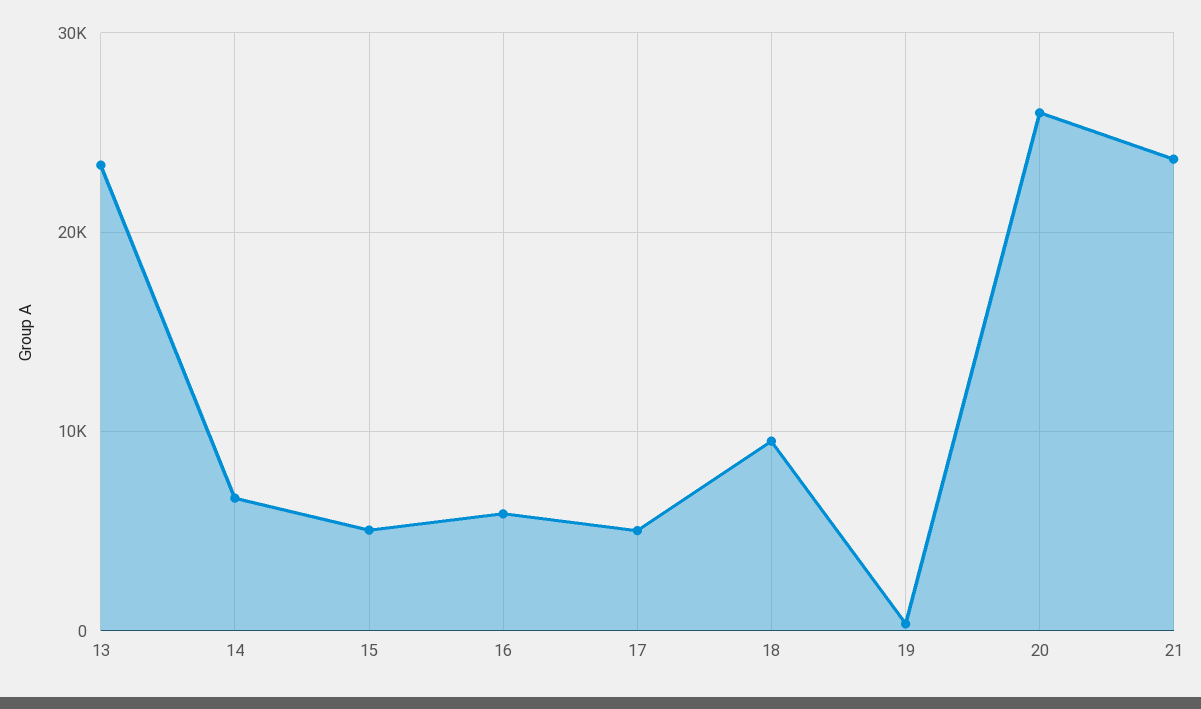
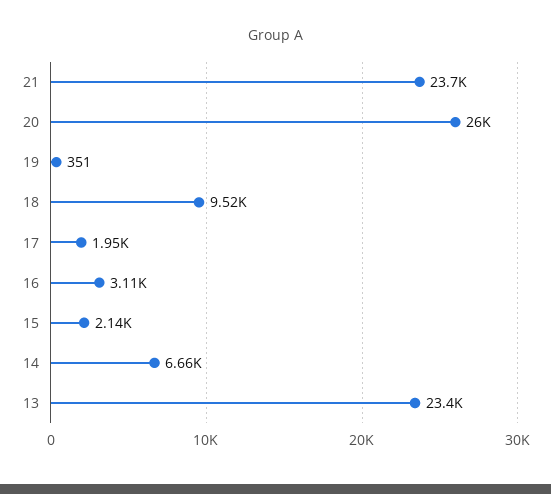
15: 5000 -> 2140
16: 6000 -> 3110
17: 5000 -> 1950

